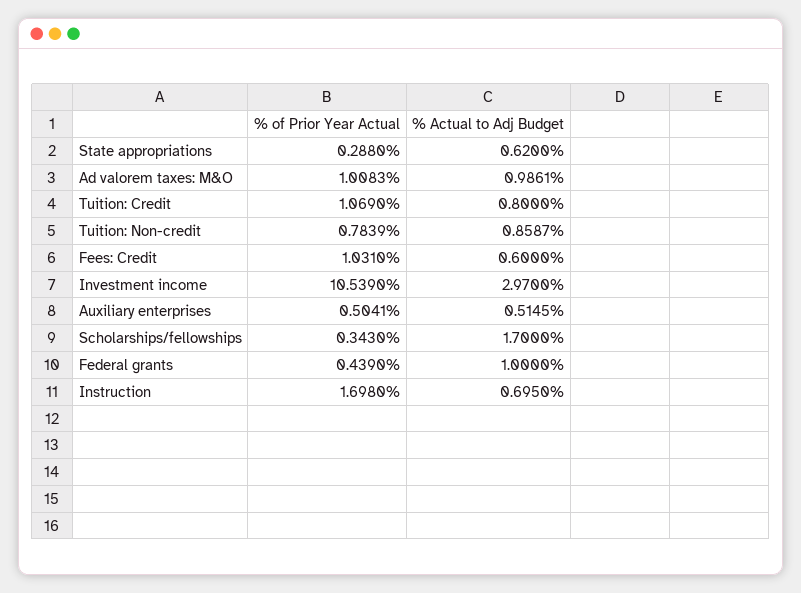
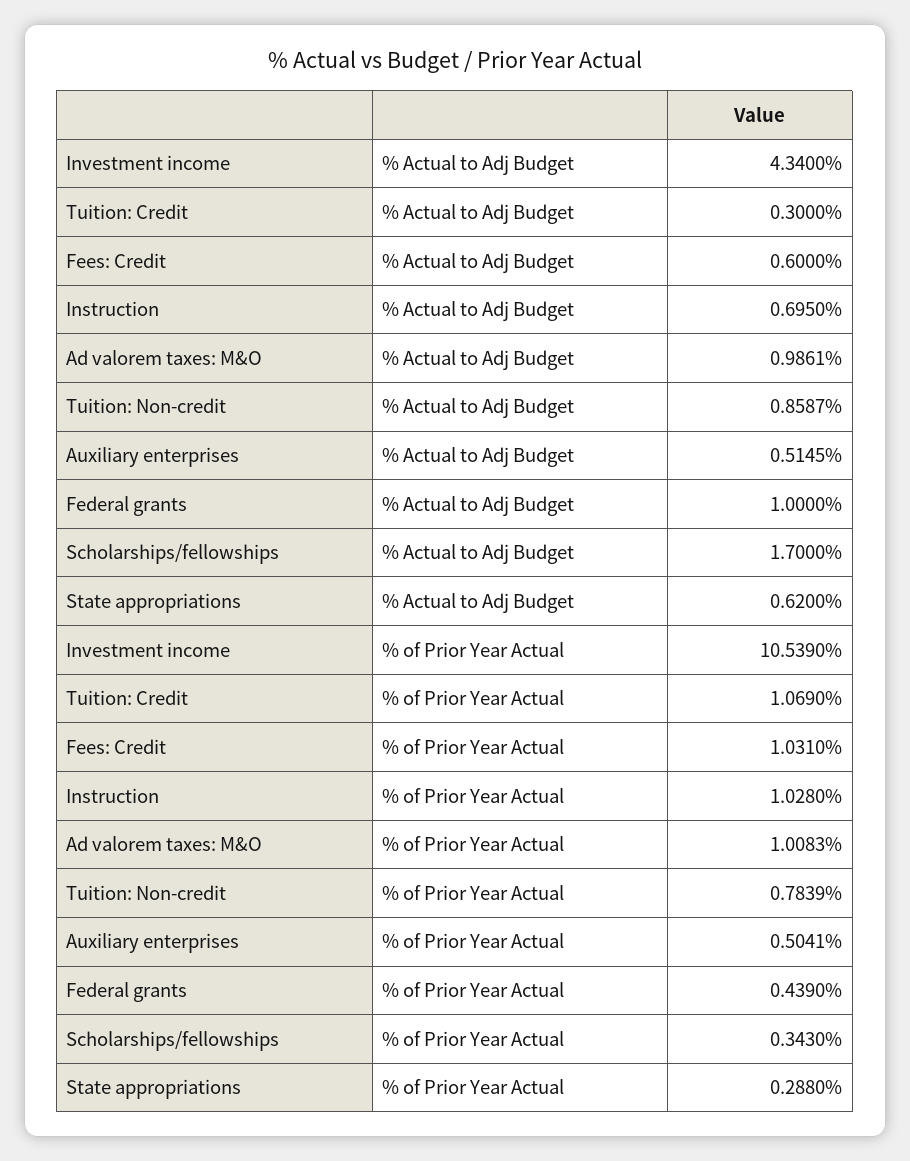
% Actual to Adj Budget, Tuition: Credit: 0.8 -> 0.3
% Actual to Adj Budget, Investment income: 2.97 -> 4.34
% of Prior Year Actual, Instruction: 1.698 -> 1.028

